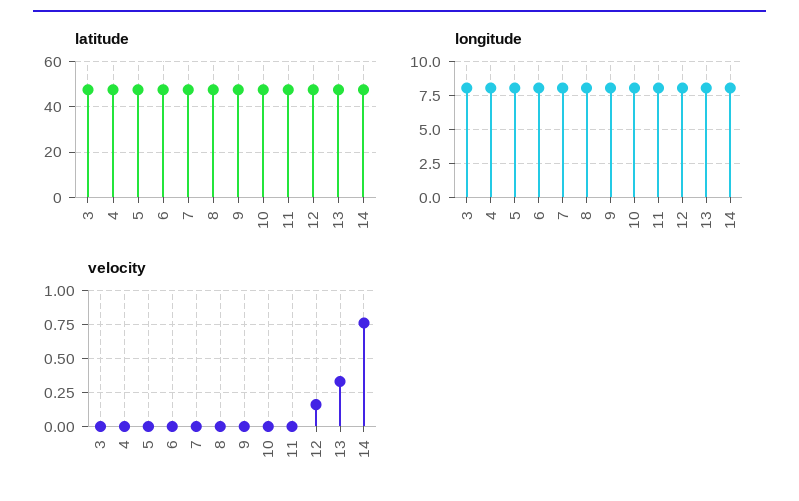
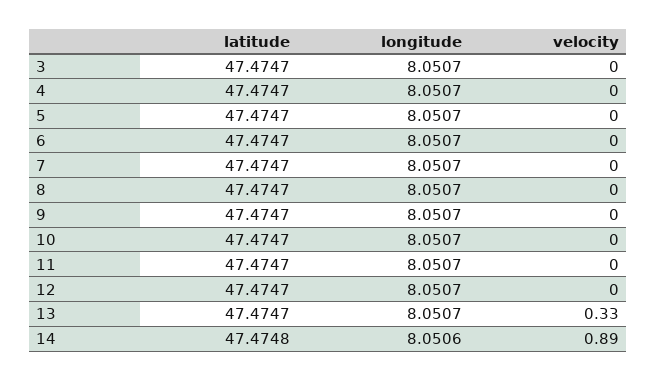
velocity, 12: 0.15 -> 0
velocity, 14: 0.75 -> 0.89

